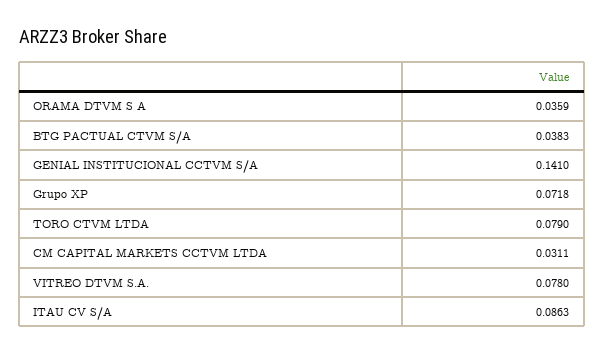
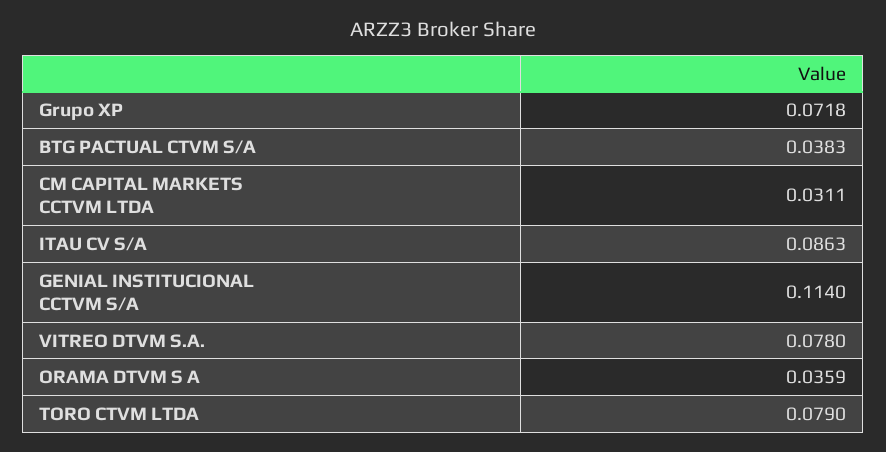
GENIAL INSTITUCIONAL CCTVM S/A: 0.141 -> 0.114

